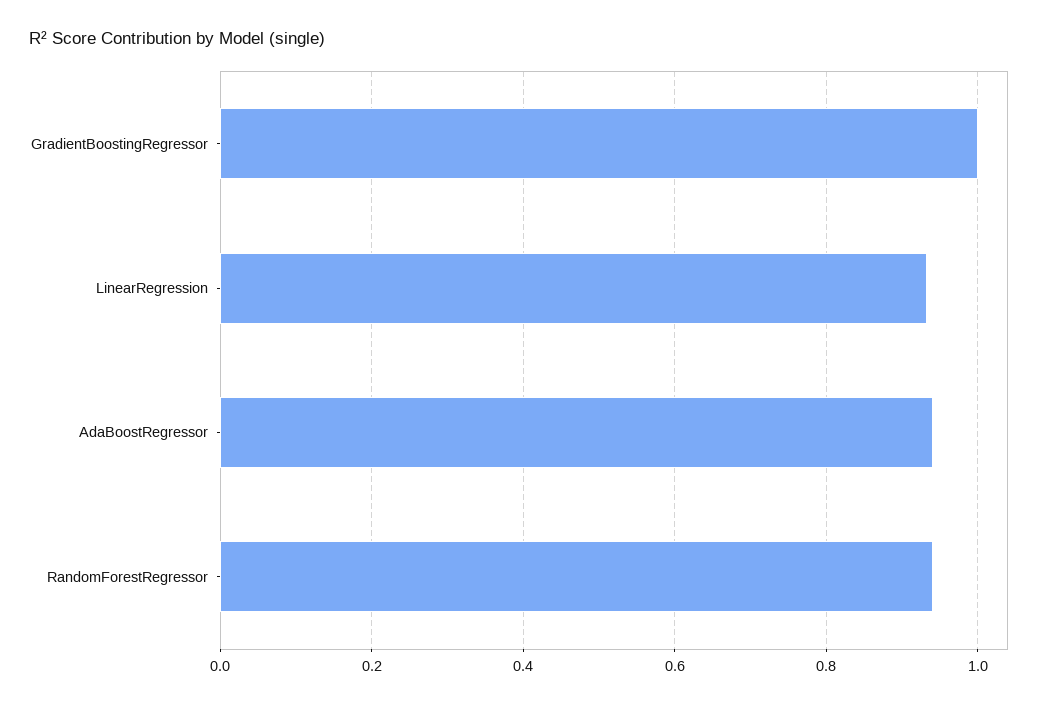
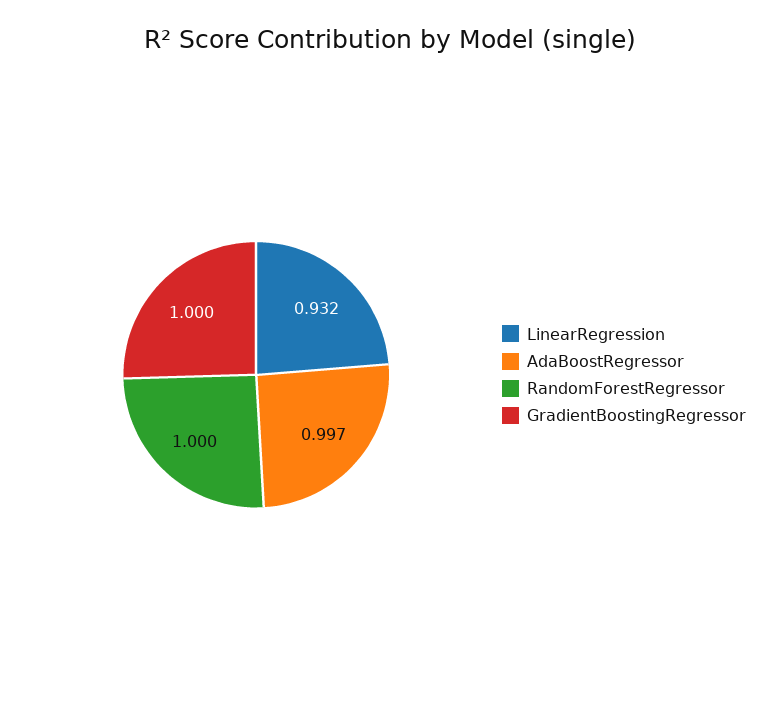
AdaBoostRegressor: 0.94 -> 0.997
RandomForestRegressor: 0.94 -> 1

